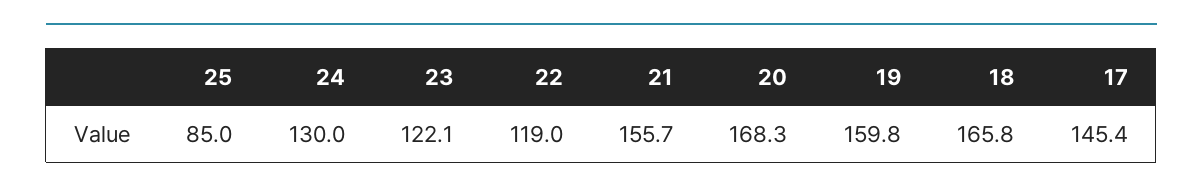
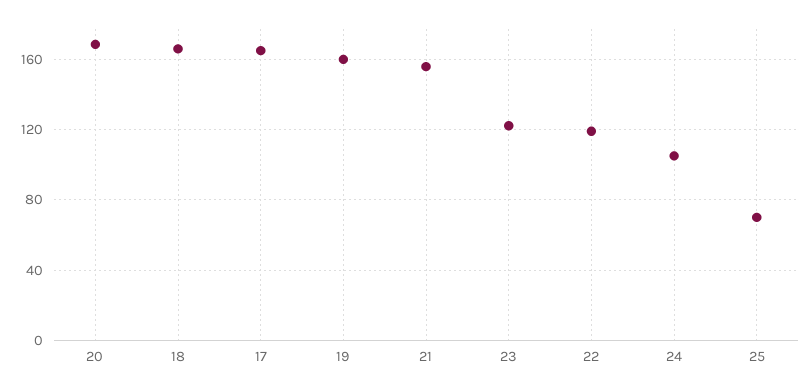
25: 85 -> 70
24: 130 -> 105
17: 145.4 -> 165

